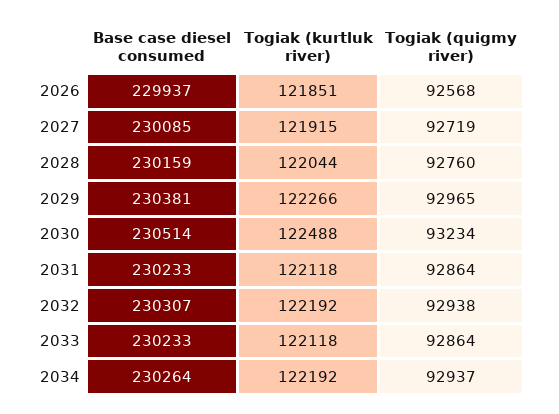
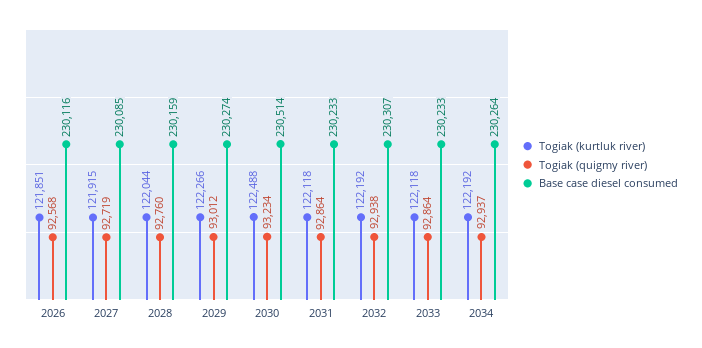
Base case diesel consumed, 2026: 229937 -> 230116
Base case diesel consumed, 2029: 230381 -> 230274
Togiak (quigmy river), 2029: 92965 -> 93012

